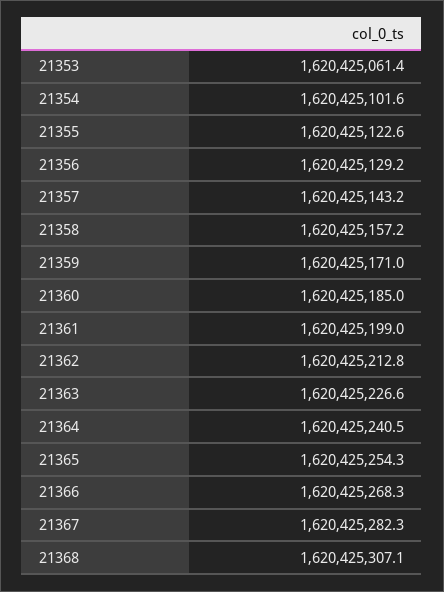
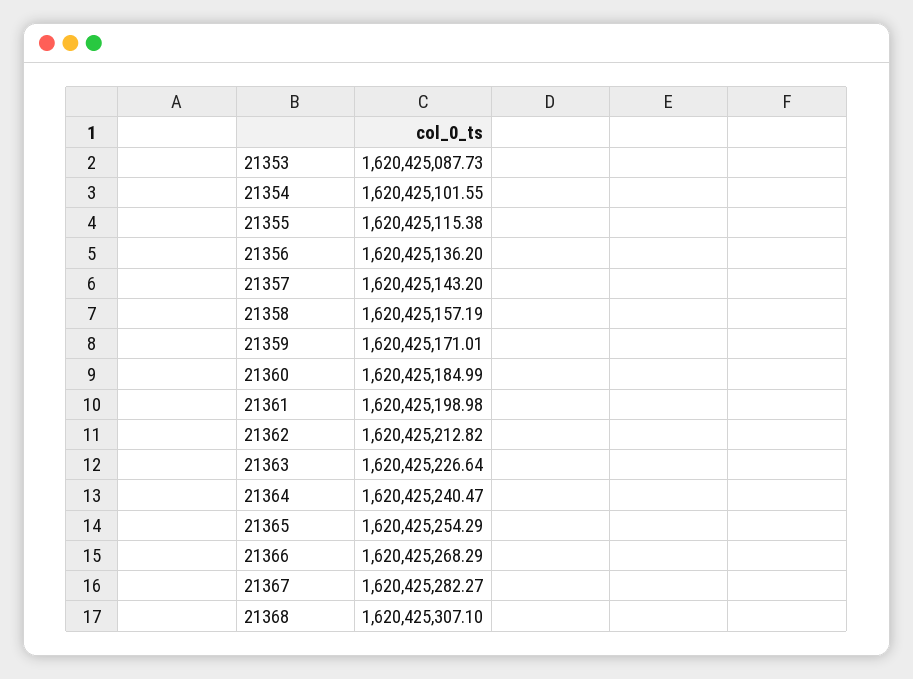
21353: 1620425061.4 -> 1620425087.73
21355: 1620425122.6 -> 1620425115.38
21356: 1620425129.2 -> 1620425136.2

